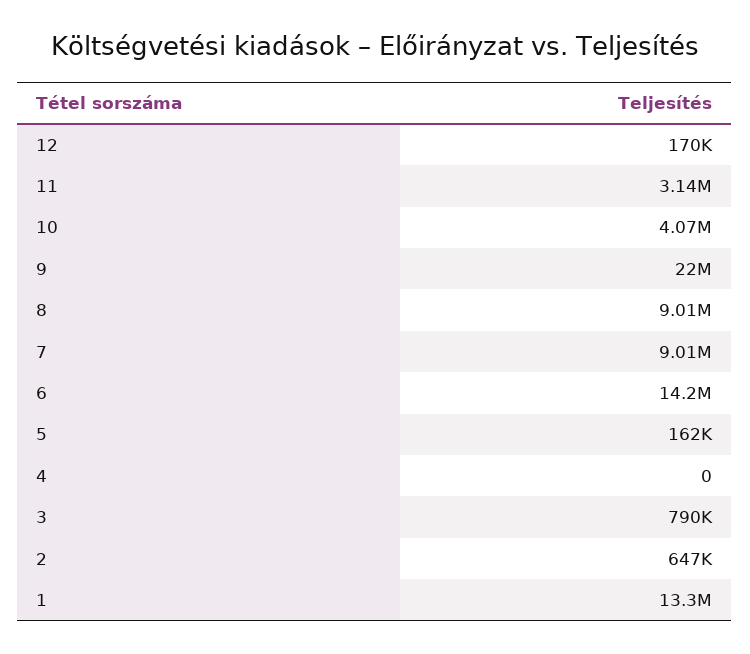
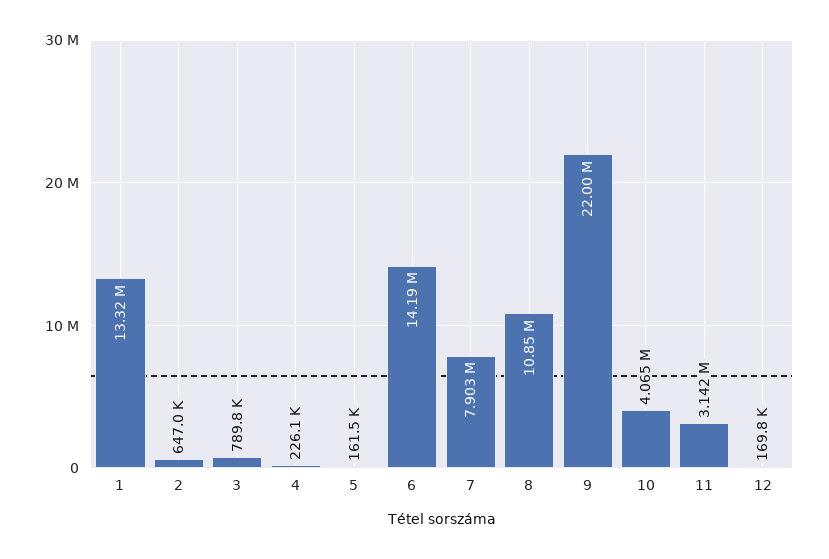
8: 9010000 -> 10850000
7: 9010000 -> 7903000
4: 0 -> 226100

